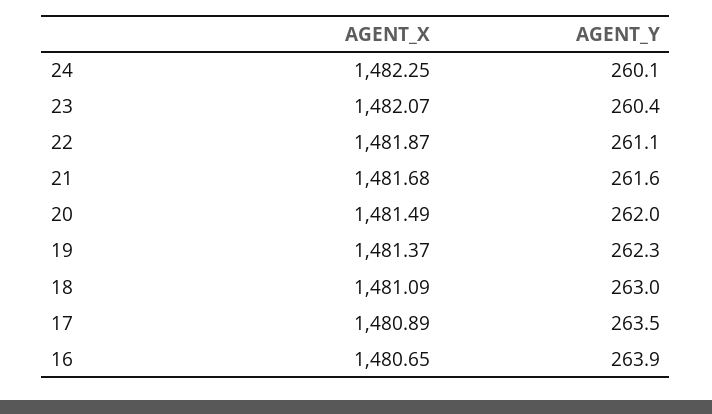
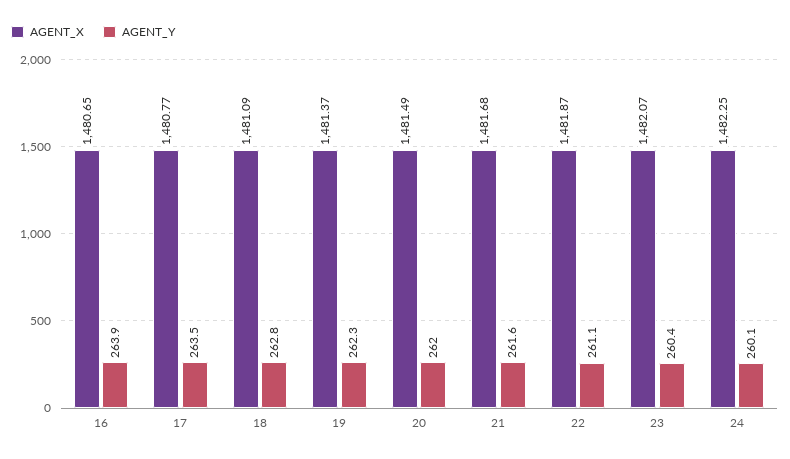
AGENT_Y, 18: 263 -> 262.8
AGENT_X, 17: 1480.89 -> 1480.77

